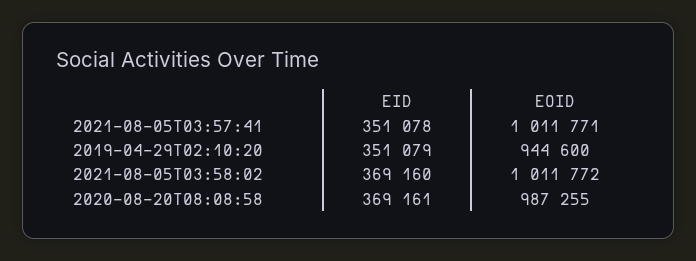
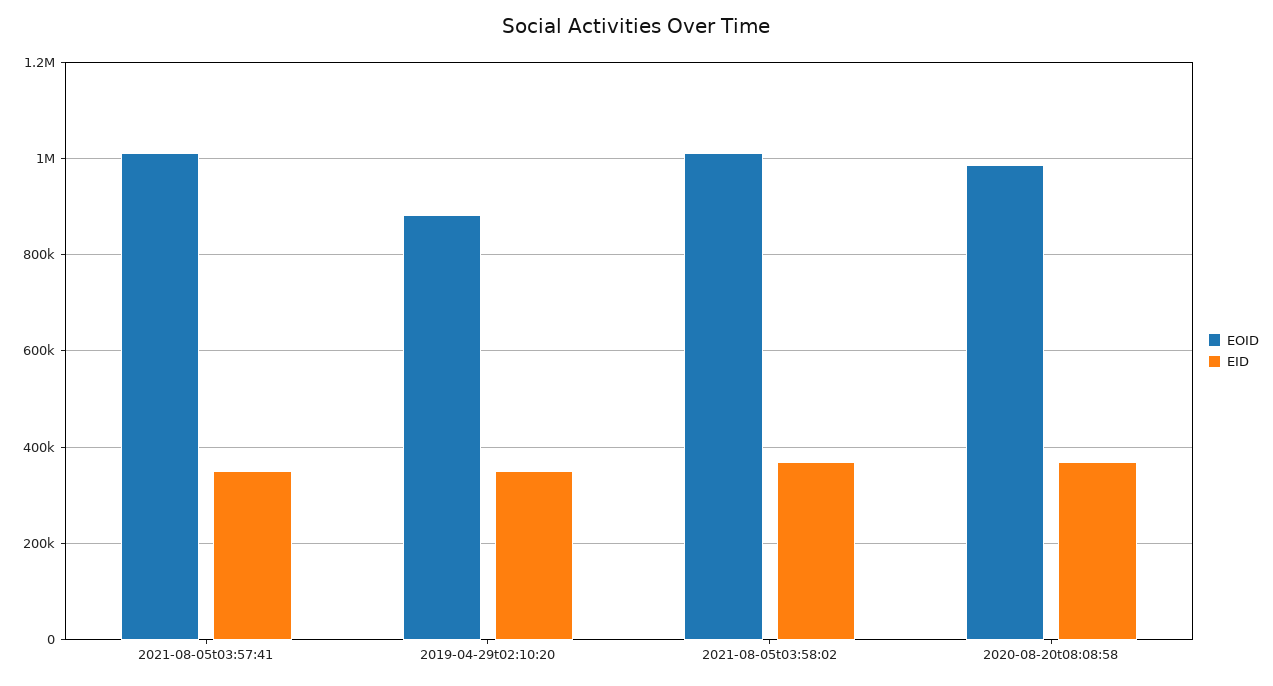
EOID, 2019-04-29T02:10:20: 944600 -> 880000

